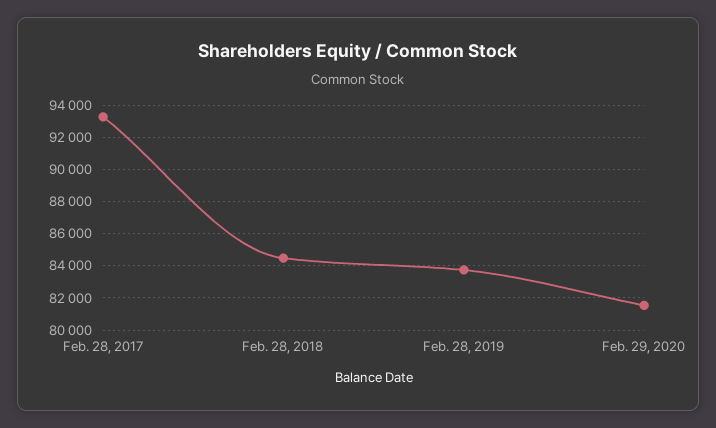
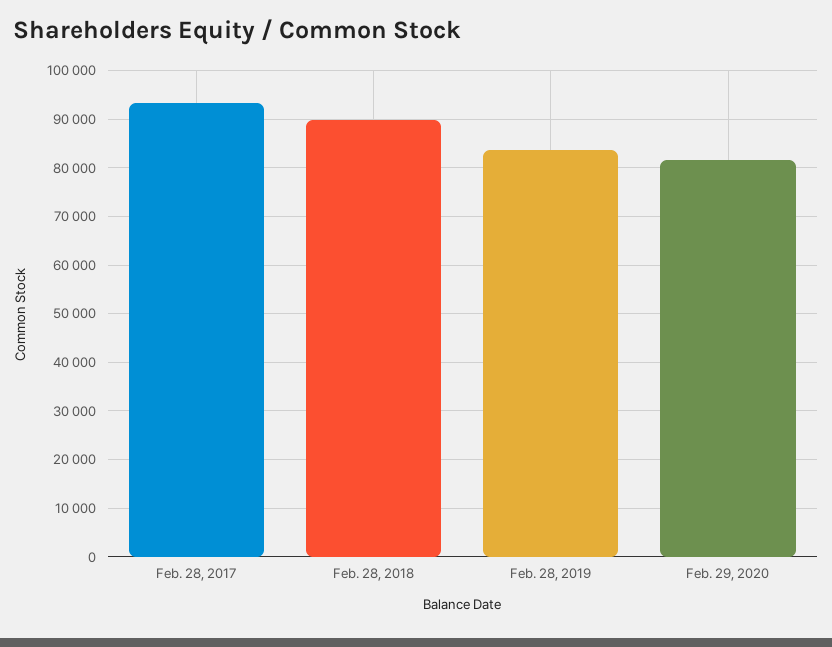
Feb. 28, 2018: 84500 -> 90000

